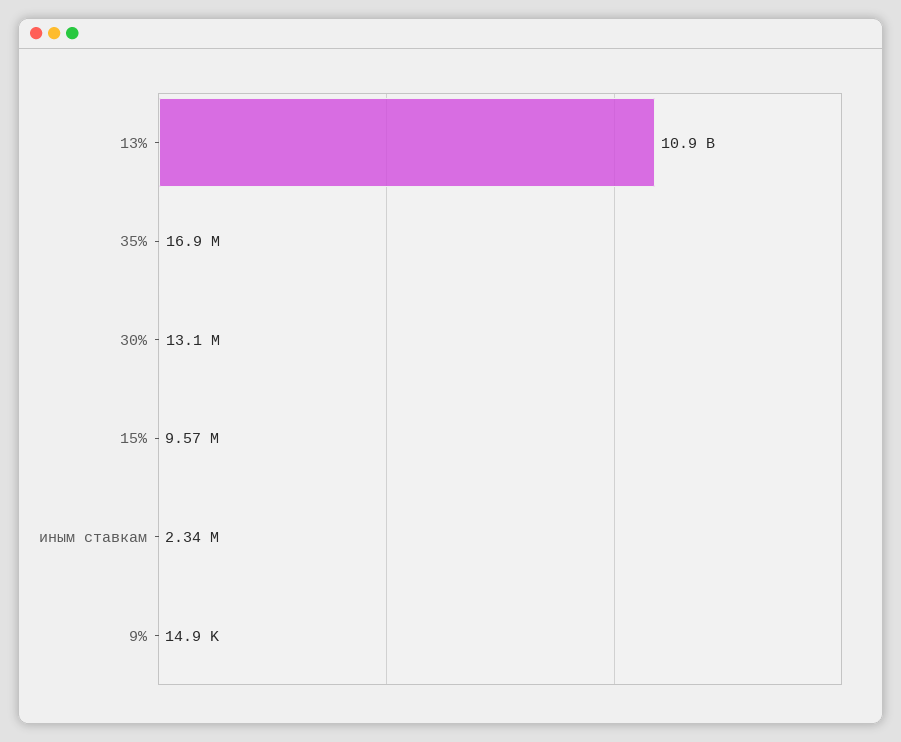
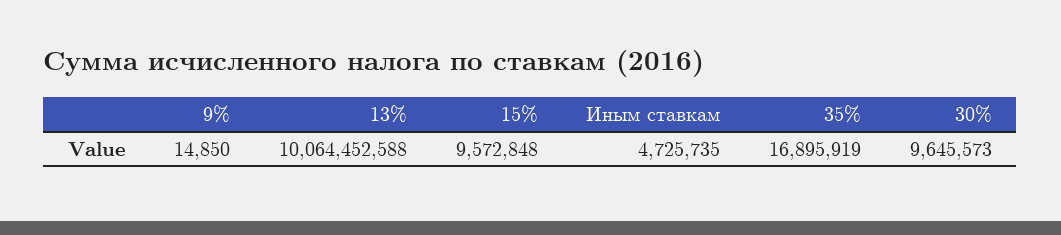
13%: 10900000000 -> 10064452588
30%: 13100000 -> 9645573
иным ставкам: 2340000 -> 4725735

